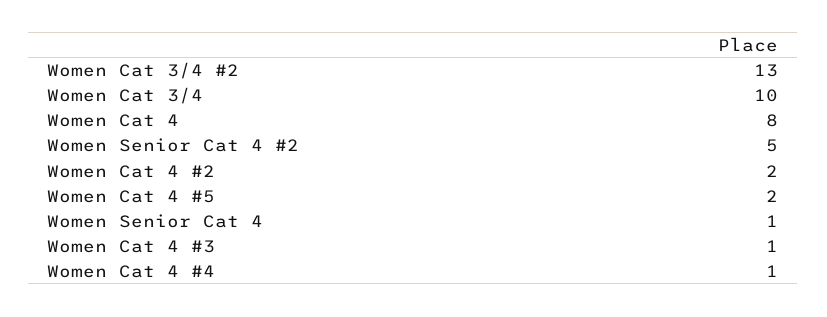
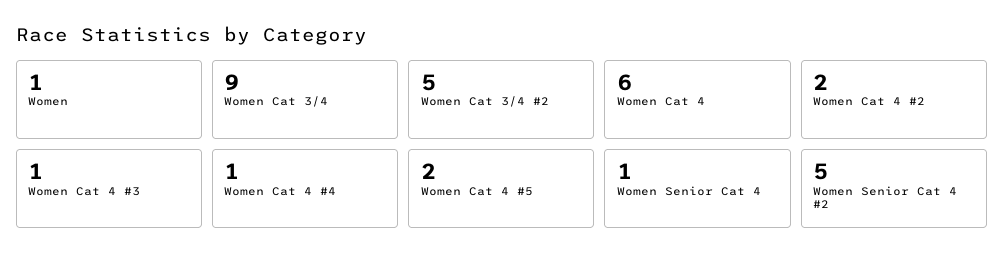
Women Cat 3/4 #2: 13 -> 5
Women Cat 3/4: 10 -> 9
Women Cat 4: 8 -> 6
Women: none -> 1

